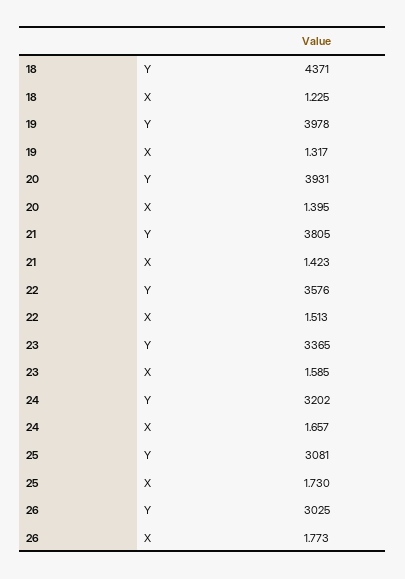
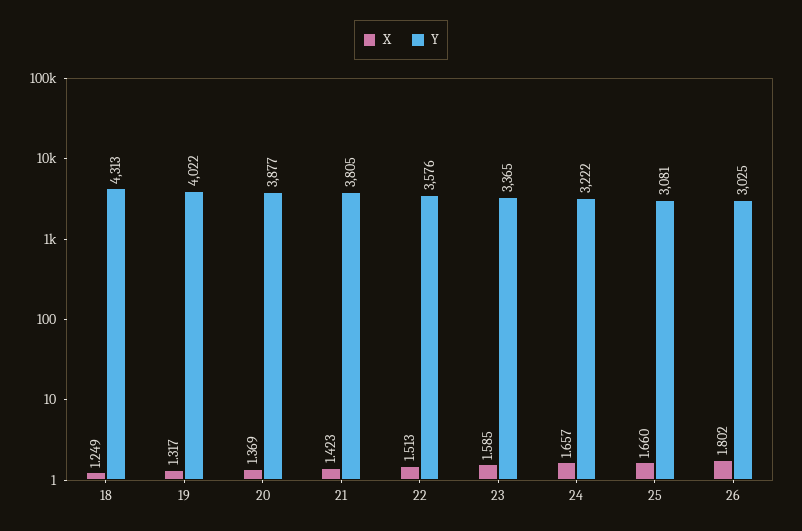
Y, 18: 4371 -> 4313
X, 18: 1.225 -> 1.249
Y, 19: 3978 -> 4022
Y, 20: 3931 -> 3877
X, 20: 1.395 -> 1.369
Y, 24: 3202 -> 3222
X, 25: 1.73 -> 1.66
X, 26: 1.773 -> 1.802

